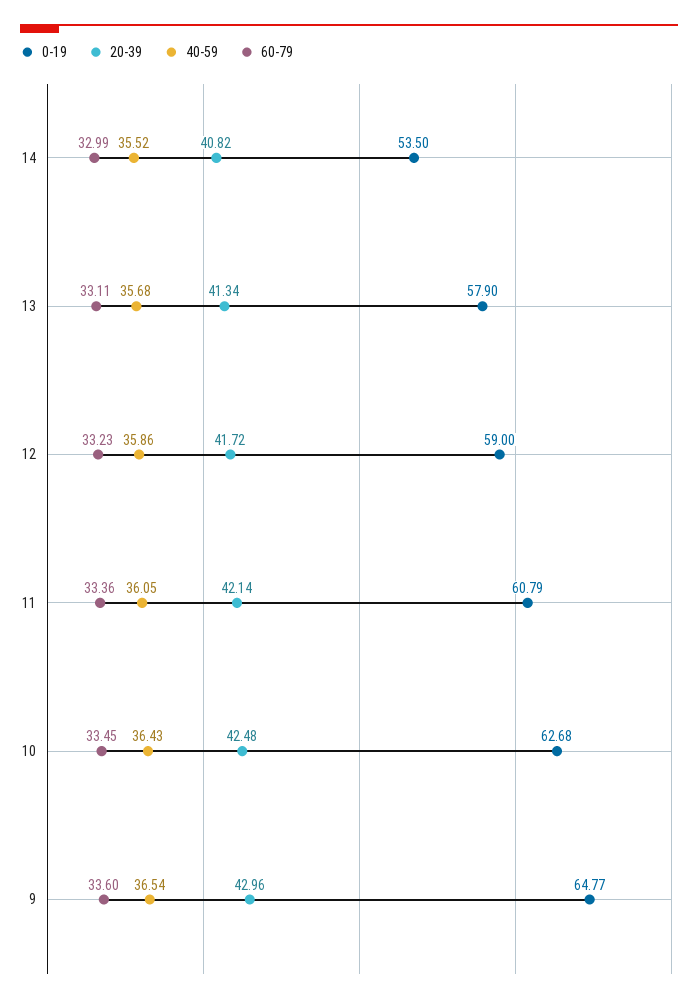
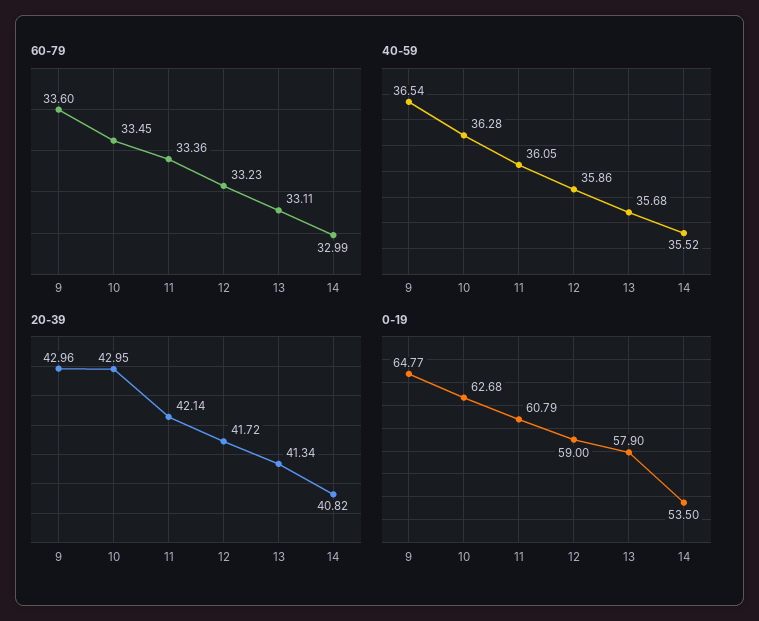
20-39, 10: 42.48 -> 42.95
40-59, 10: 36.43 -> 36.28

